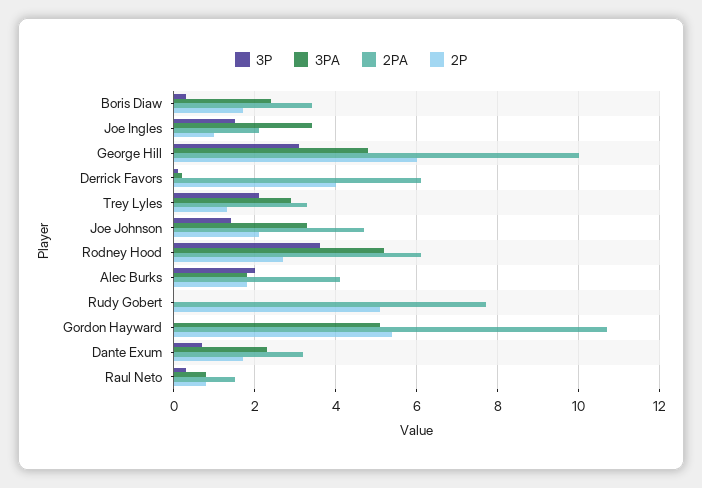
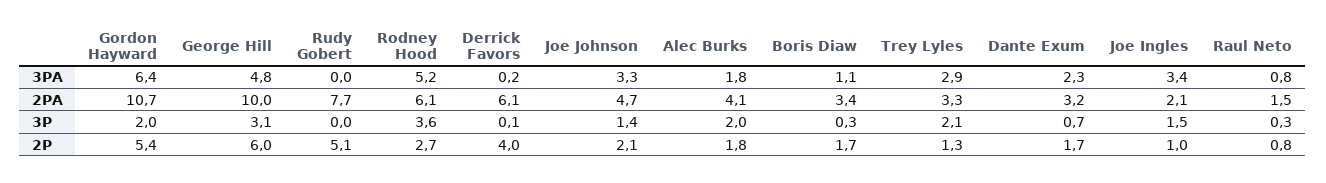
3PA, Boris Diaw: 2.5 -> 1.1
3P, Gordon Hayward: 0 -> 2
3PA, Gordon Hayward: 5 -> 6.4

